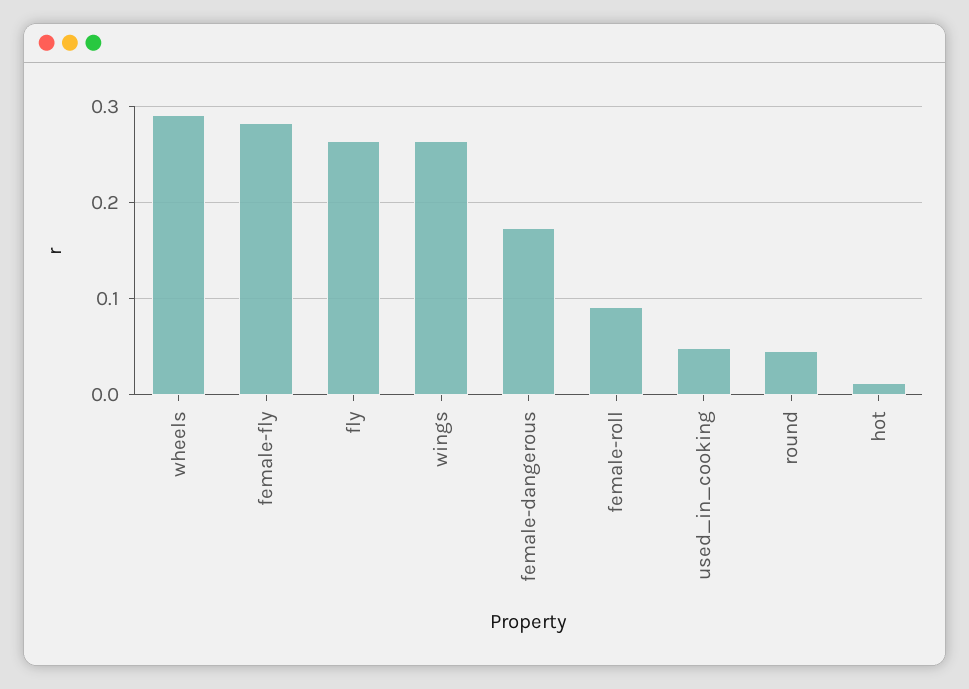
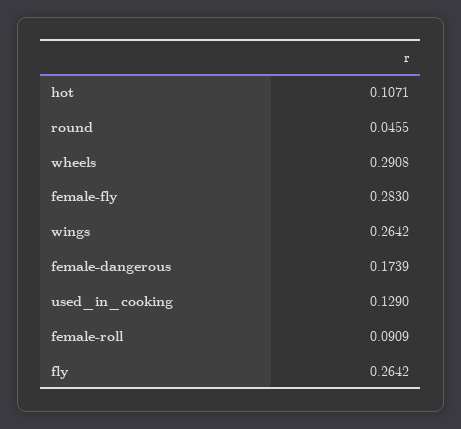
used_in_cooking: 0.05 -> 0.129
hot: 0.01 -> 0.1071

